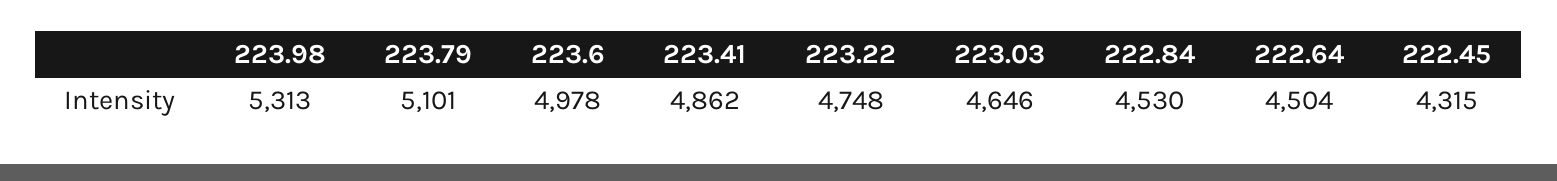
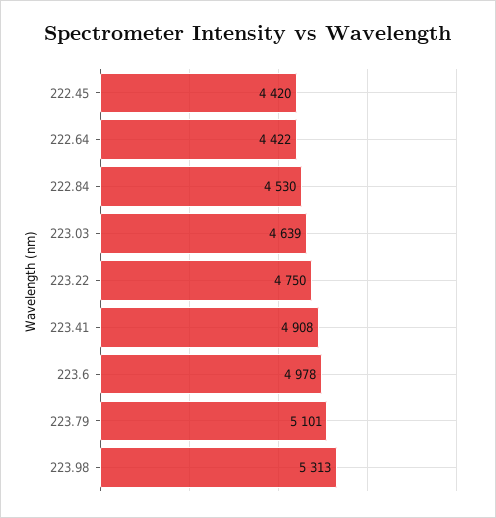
223.41: 4862 -> 4908
223.22: 4748 -> 4750
223.03: 4646 -> 4639
222.64: 4504 -> 4422
222.45: 4315 -> 4420

